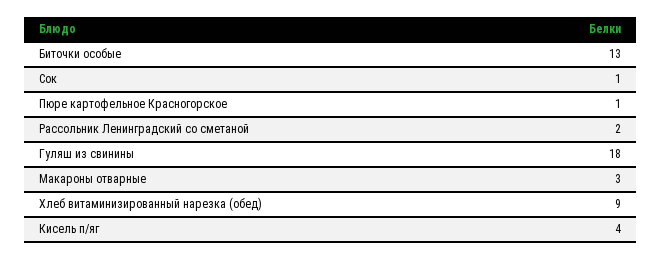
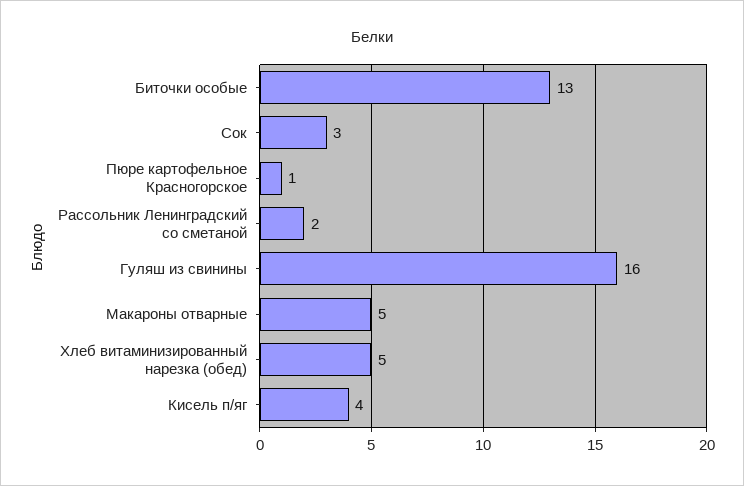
Сок: 1 -> 3
Гуляш из свинины: 18 -> 16
Макароны отварные: 3 -> 5
Хлеб витаминизированный нарезка (обед): 9 -> 5

